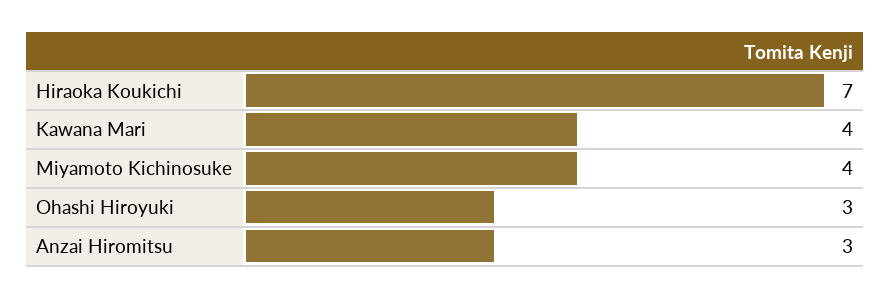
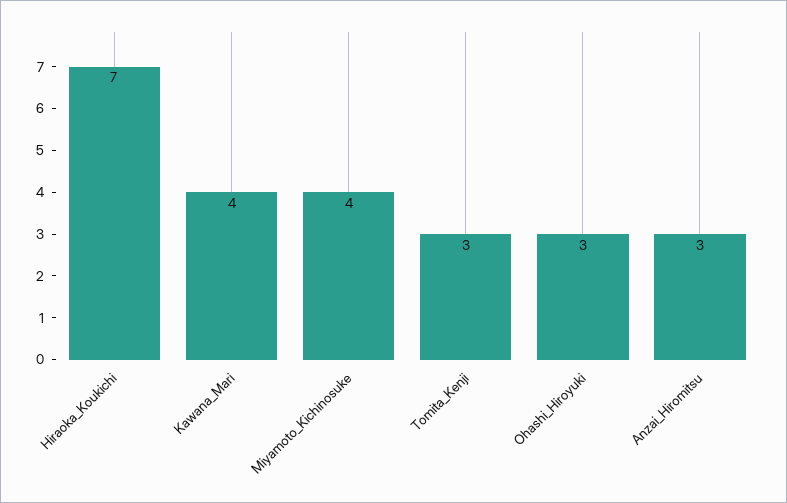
Tomita_Kenji: none -> 3

